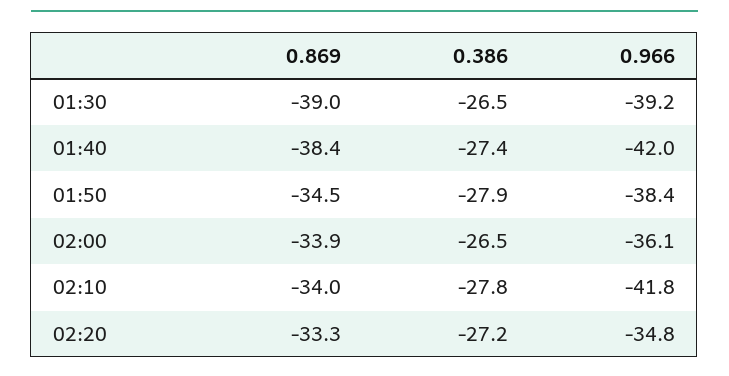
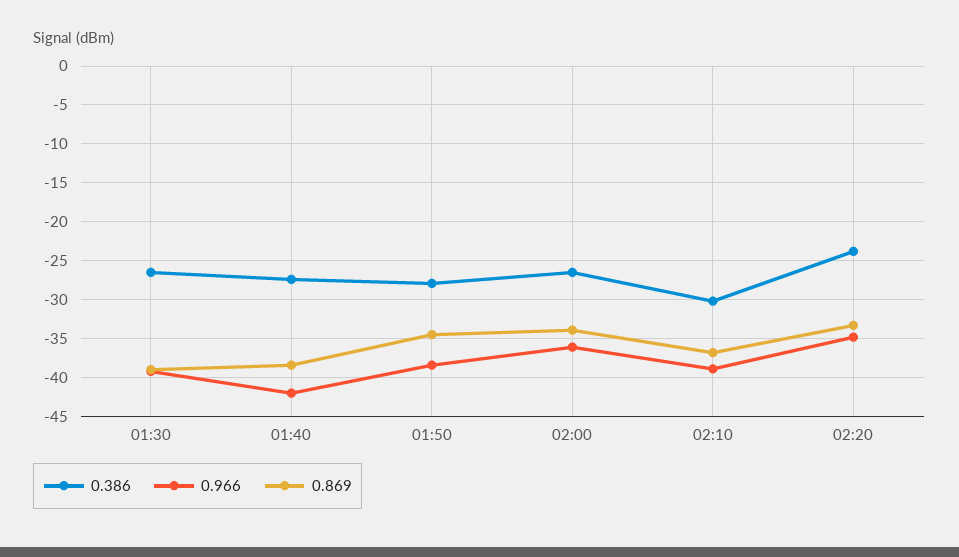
0.869, 02:10: -34 -> -37
0.386, 02:10: -27.8 -> -30
0.966, 02:10: -41.8 -> -39
0.386, 02:20: -27.2 -> -24

